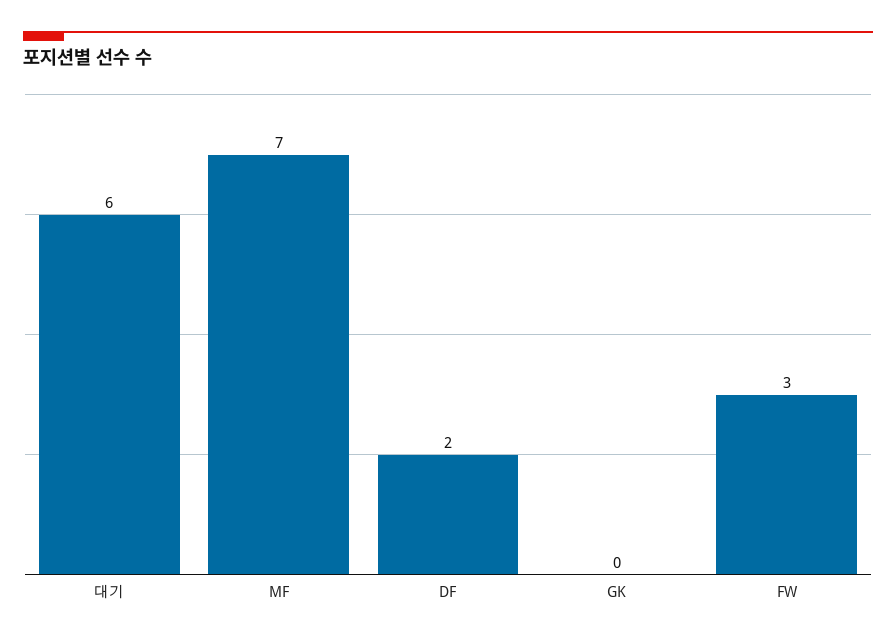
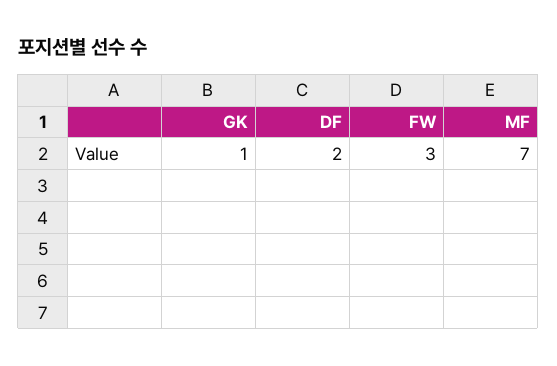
대기: 6 -> none
GK: 0 -> 1

